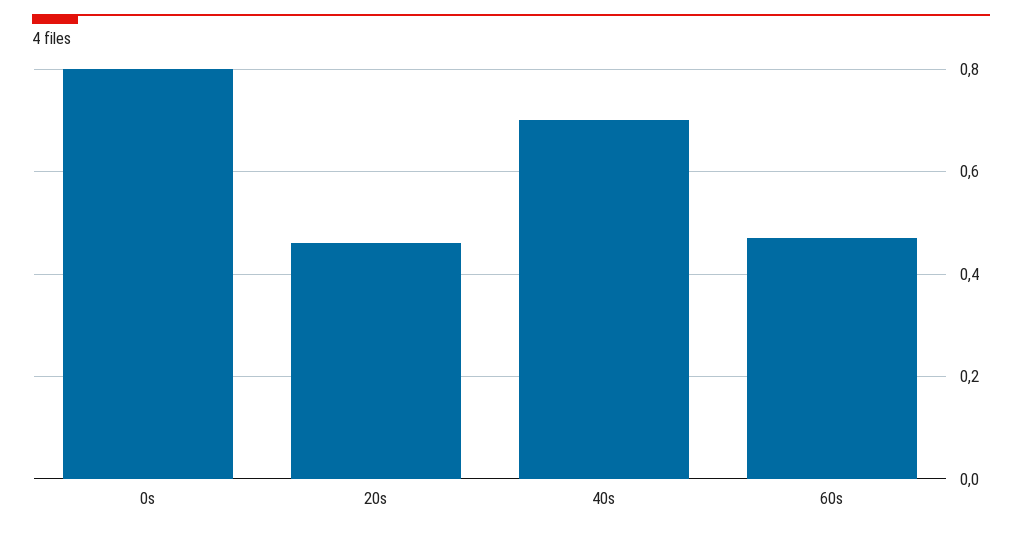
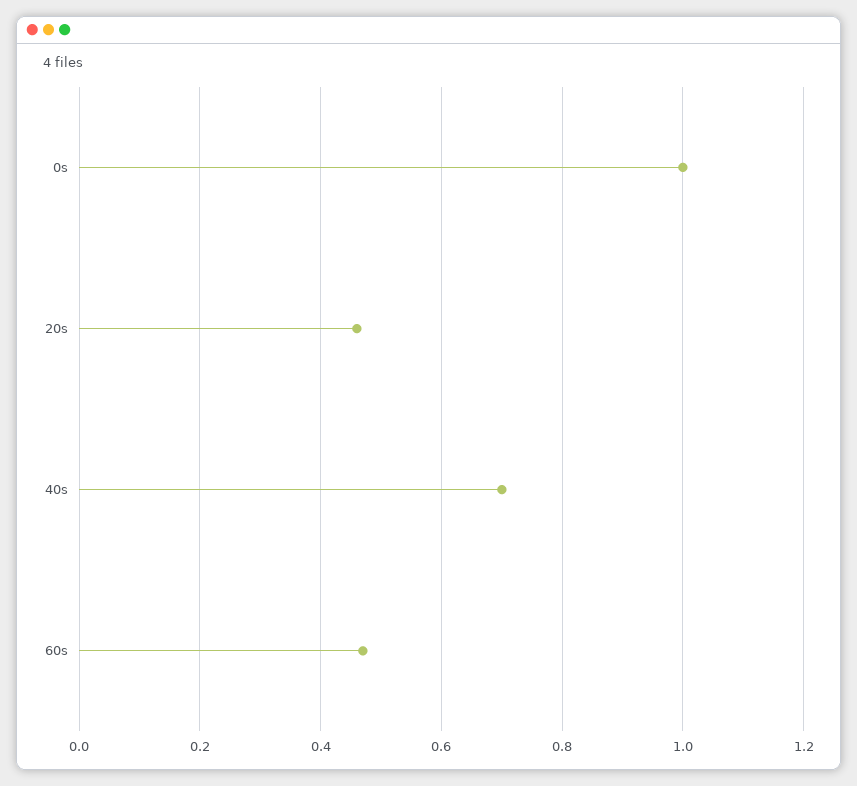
0s: 0.8 -> 1

